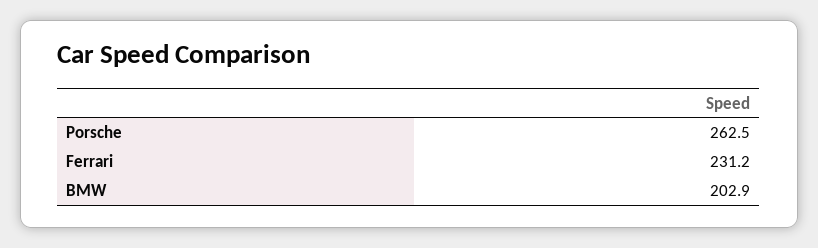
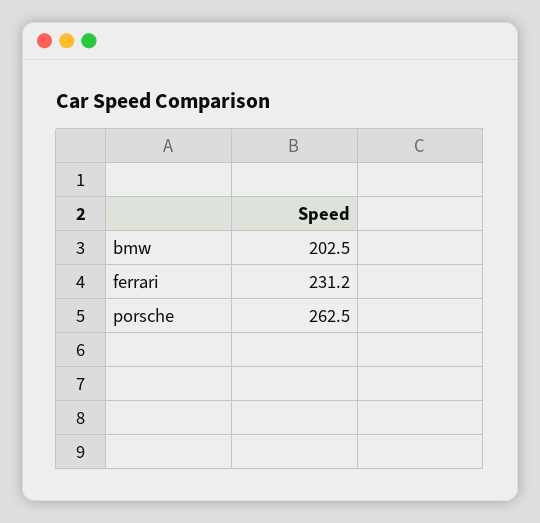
BMW: 202.9 -> 202.5

